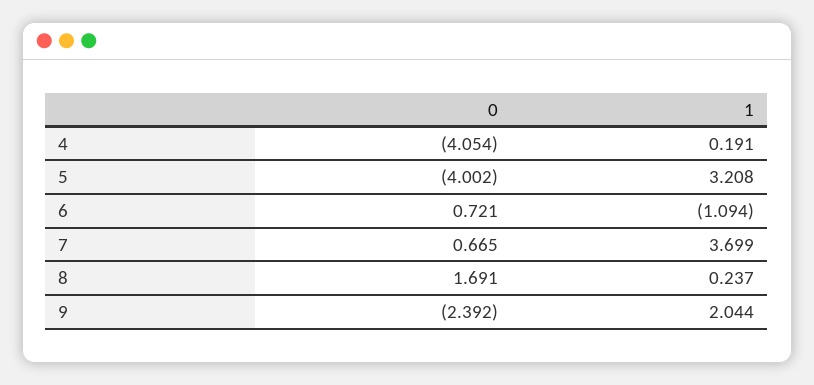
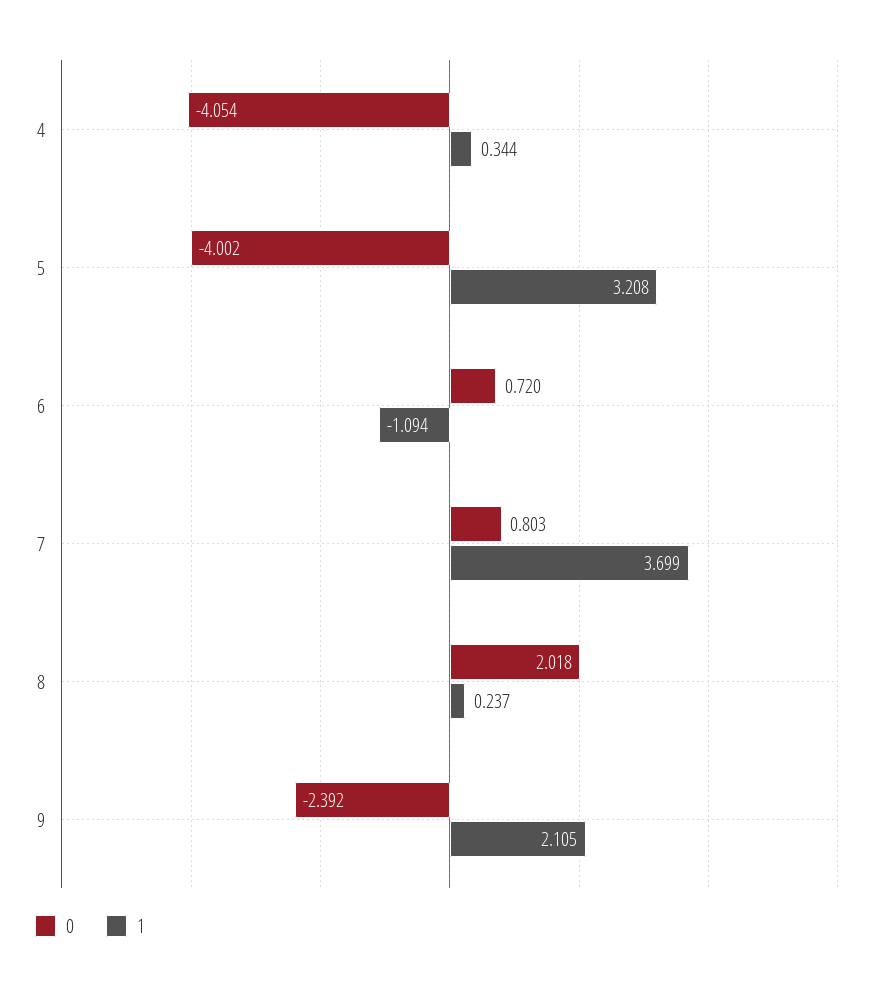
1, 4: 0.191 -> 0.344
0, 6: 0.721 -> 0.72
0, 7: 0.665 -> 0.803
0, 8: 1.691 -> 2.018
1, 9: 2.044 -> 2.105

